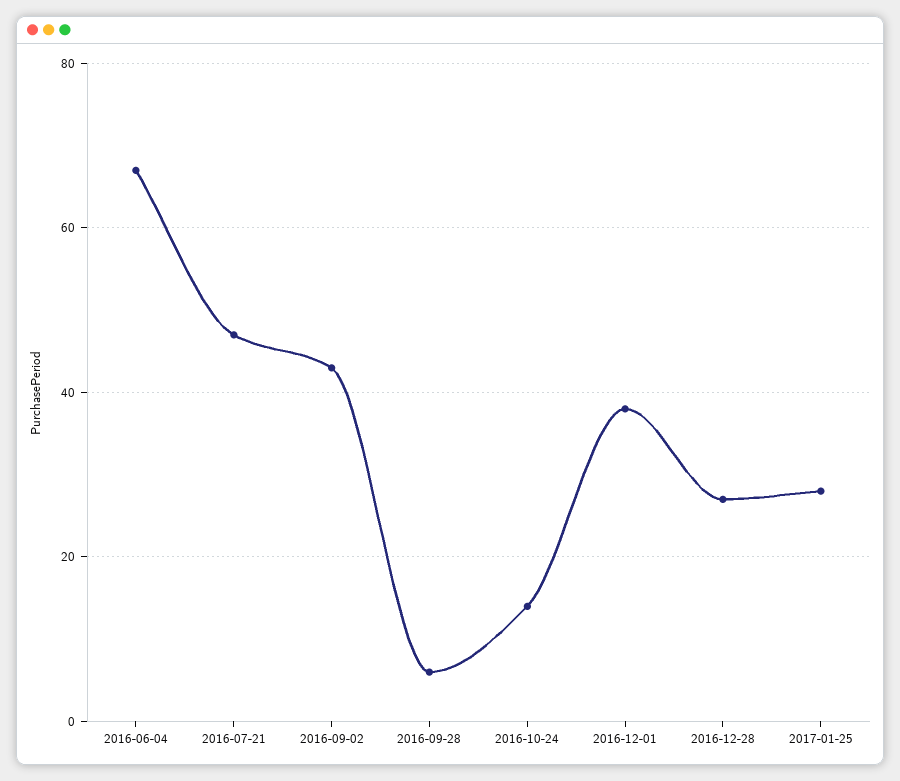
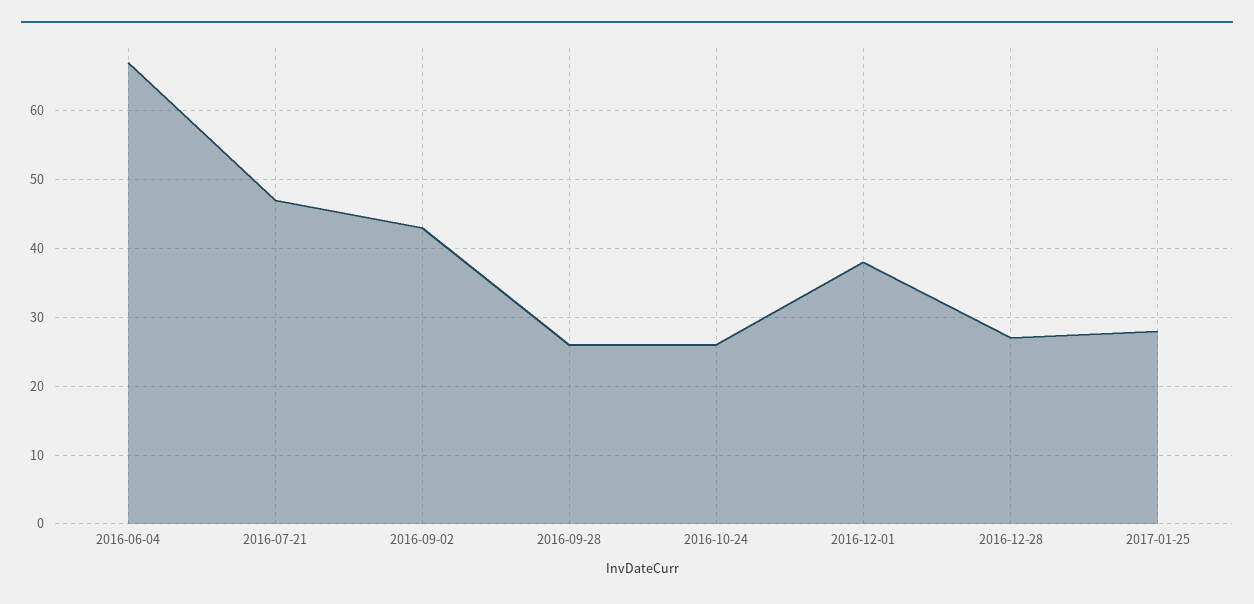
2016-09-28: 5 -> 26
2016-10-24: 15 -> 26

